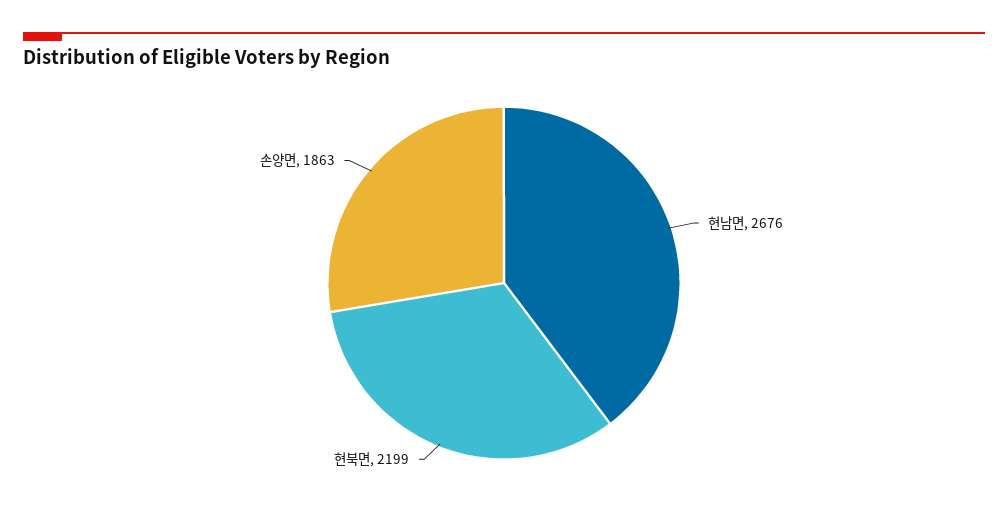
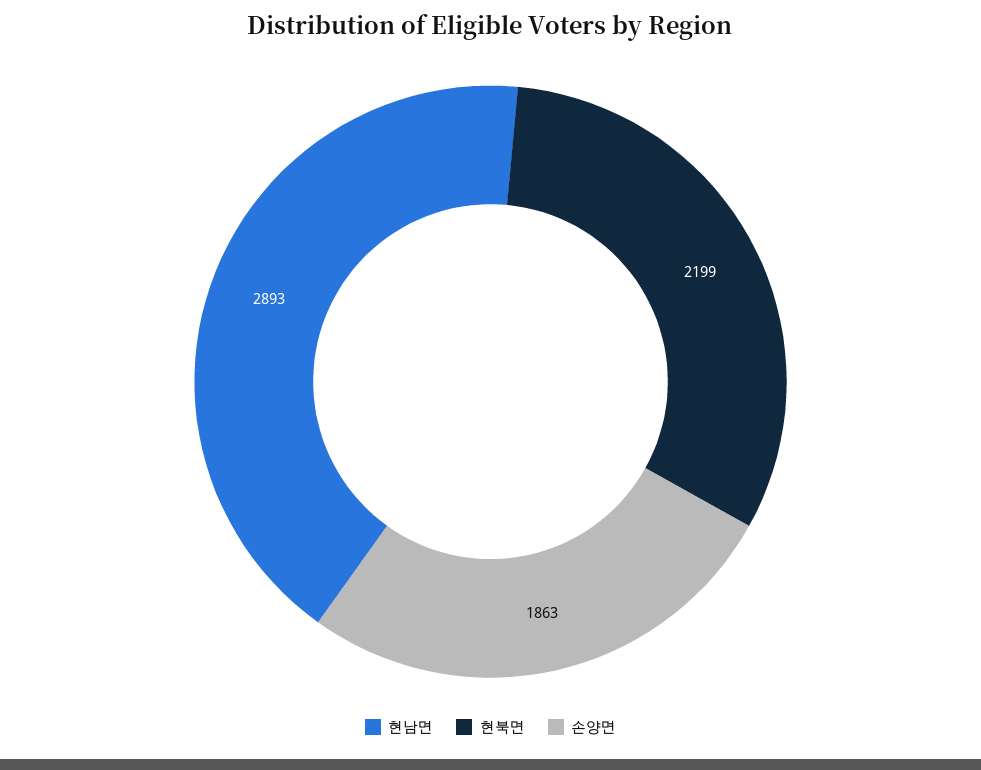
현남면: 2676 -> 2893

